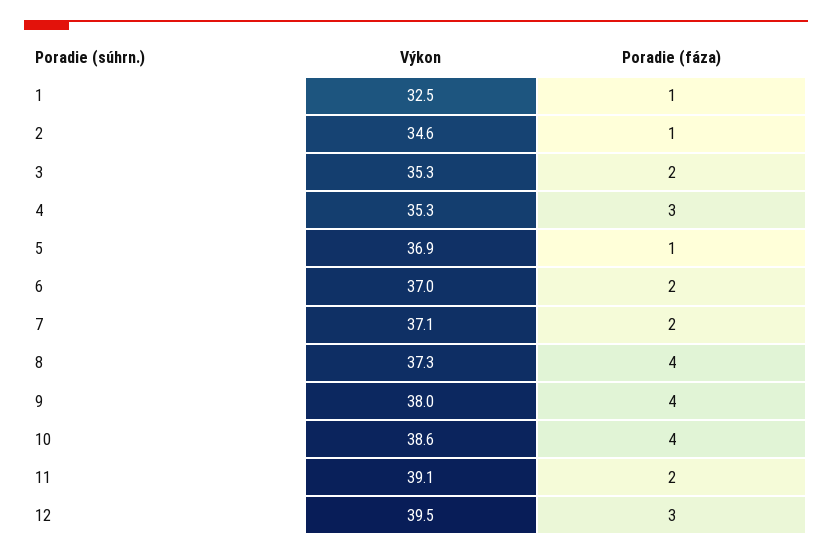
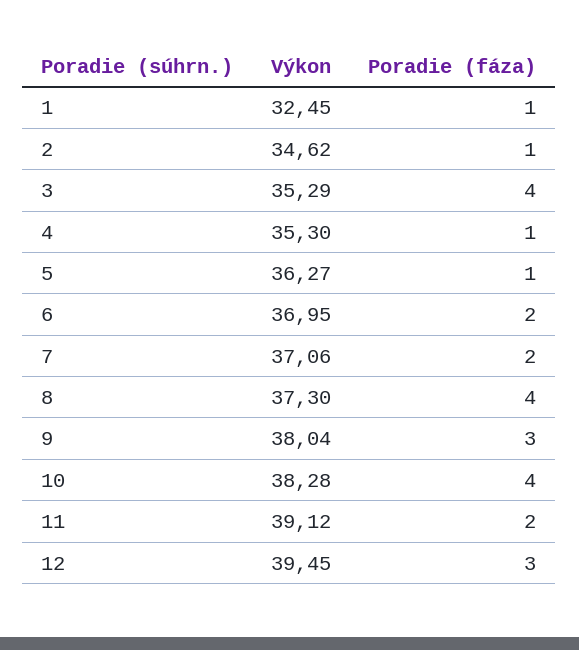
Poradie (fáza), 3: 2 -> 4
Poradie (fáza), 4: 3 -> 1
Výkon, 5: 36.9 -> 36.27
Poradie (fáza), 9: 4 -> 3
Výkon, 10: 38.6 -> 38.28

